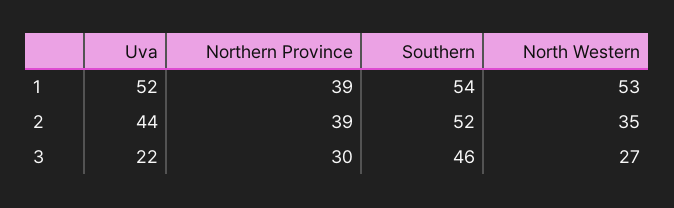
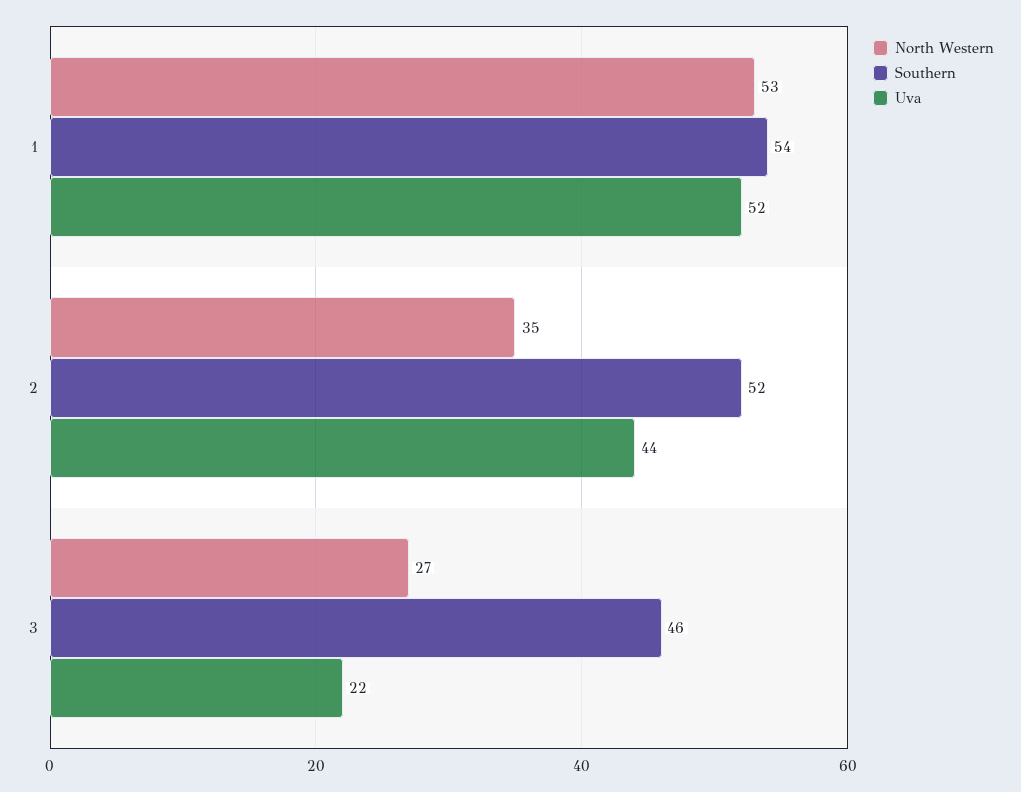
Northern Province, 1: 39 -> none
Northern Province, 2: 39 -> none
Northern Province, 3: 30 -> none

